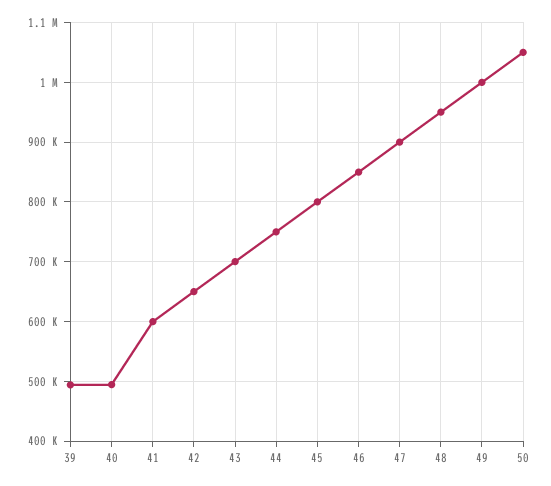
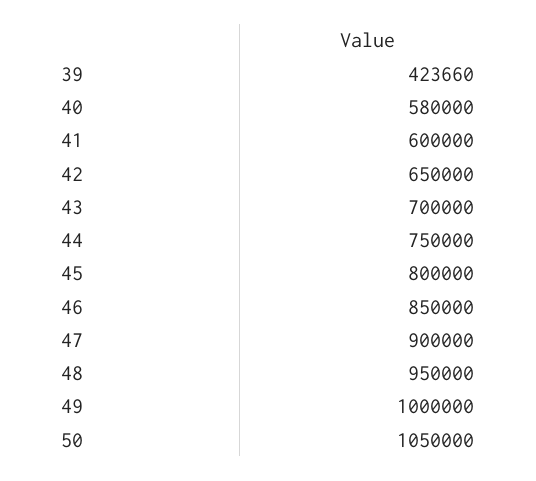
39: 500000 -> 423660
40: 500000 -> 580000

